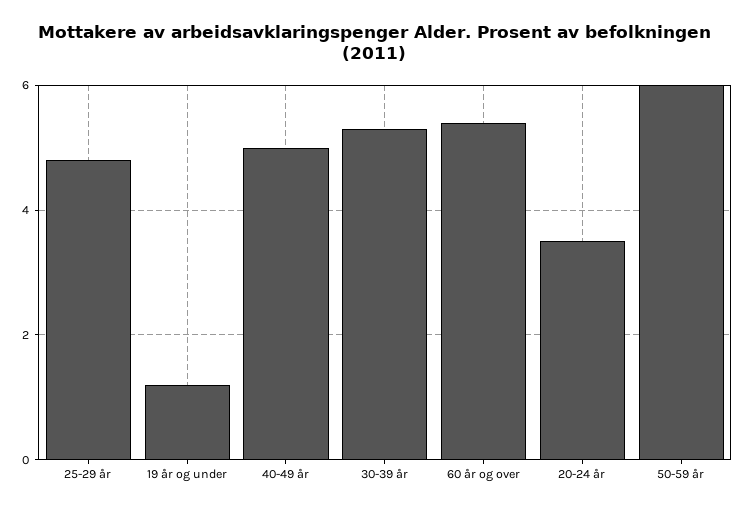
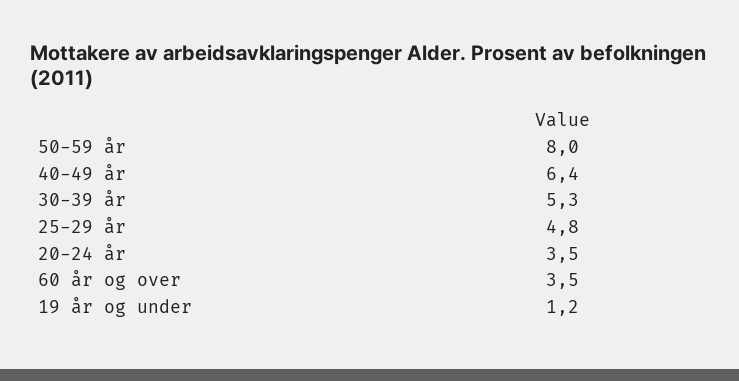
40-49 år: 5 -> 6.4
60 år og over: 5.5 -> 3.5
50-59 år: 6 -> 8

